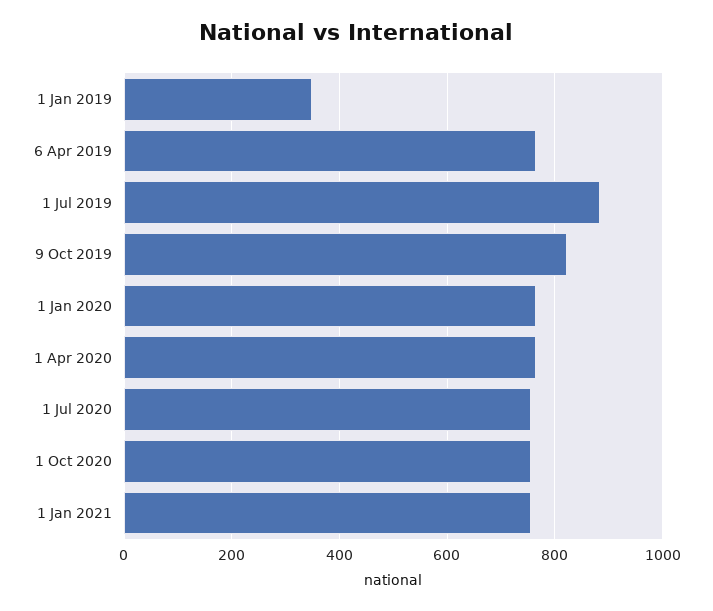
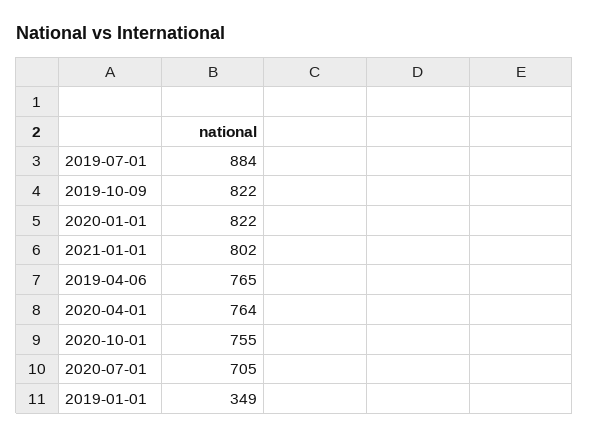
1 Jan 2020: 760 -> 822
1 Jul 2020: 760 -> 705
1 Jan 2021: 760 -> 802

